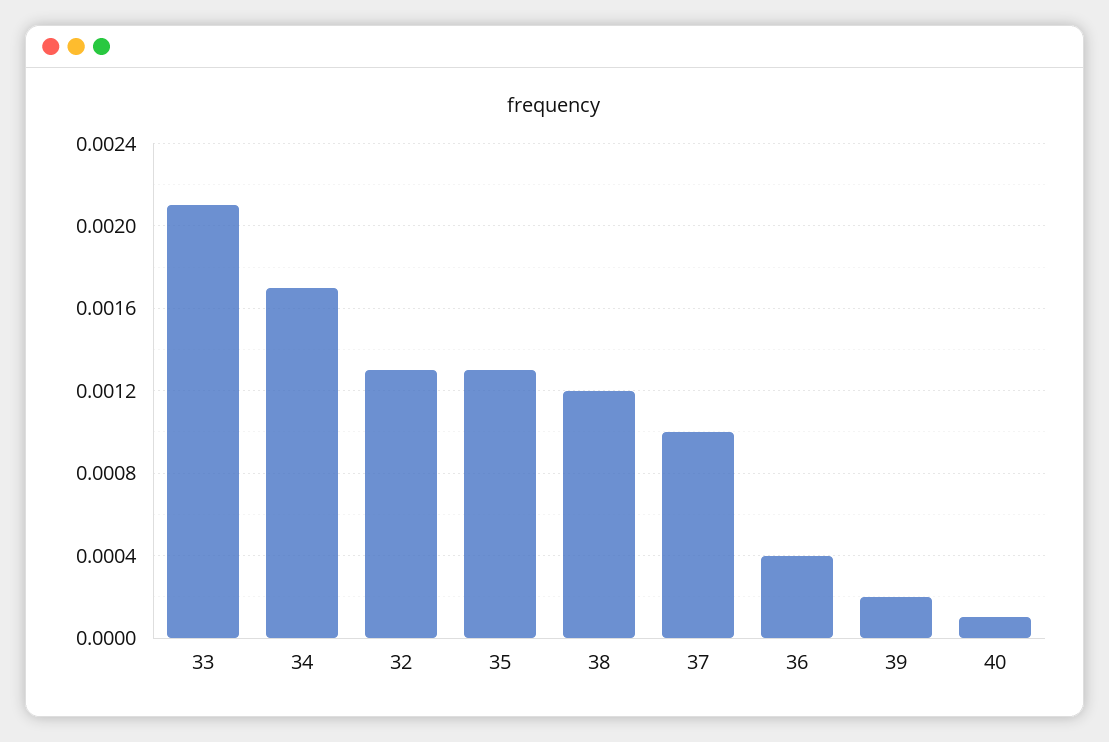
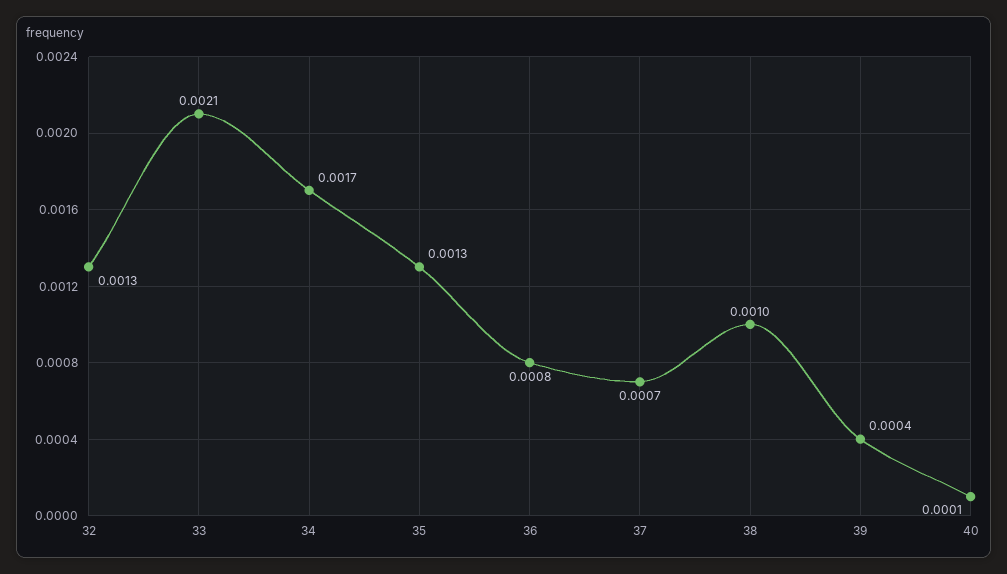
38: 0.0012 -> 0.001
37: 0.001 -> 0.0007
36: 0.0004 -> 0.0008
39: 0.0002 -> 0.0004

